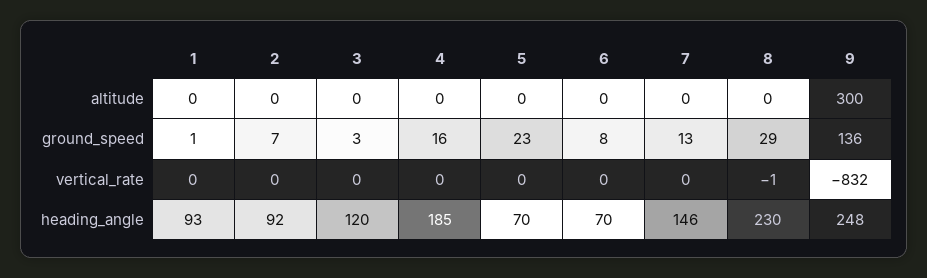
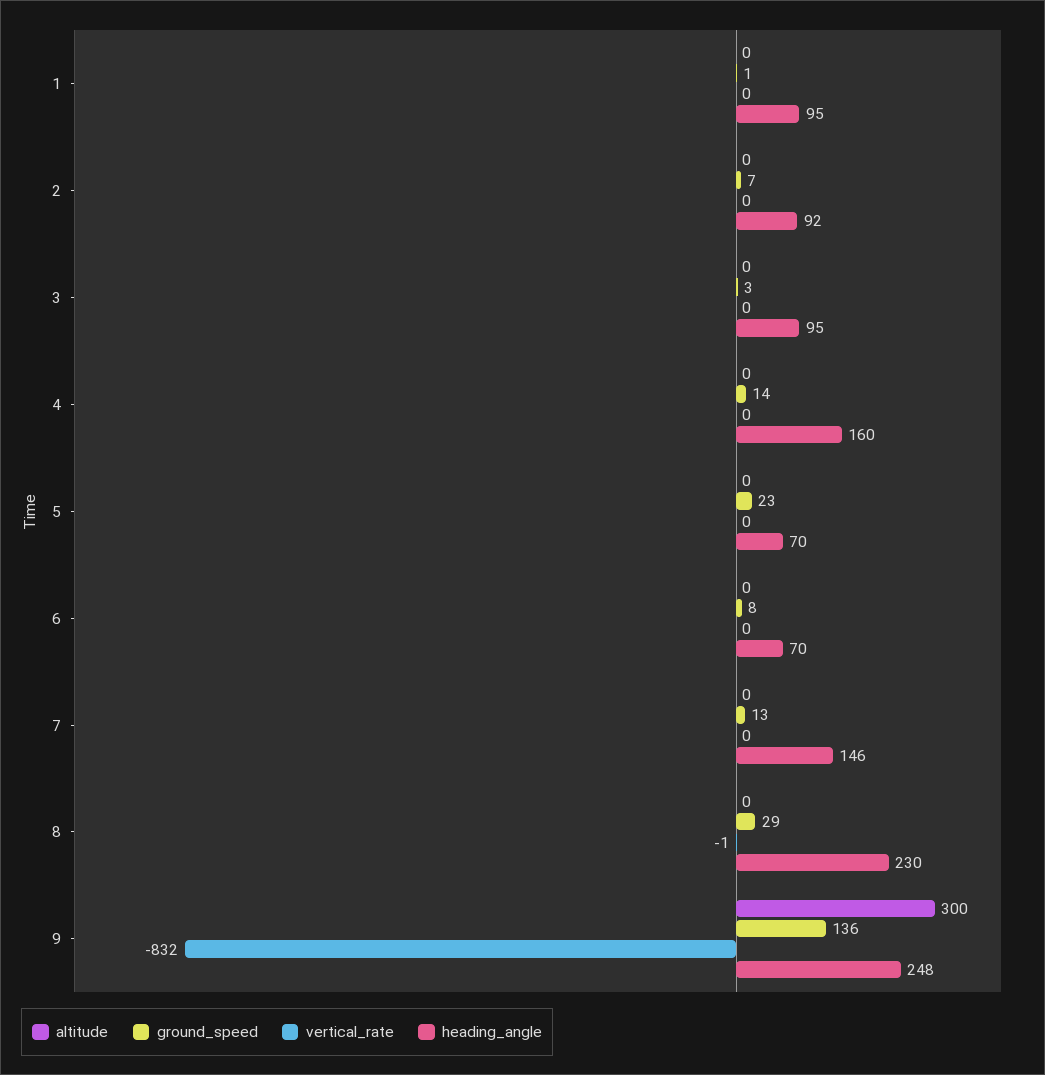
ground_speed, 4: 16 -> 14
heading_angle, 1: 93 -> 95
heading_angle, 3: 120 -> 95
heading_angle, 4: 185 -> 160

